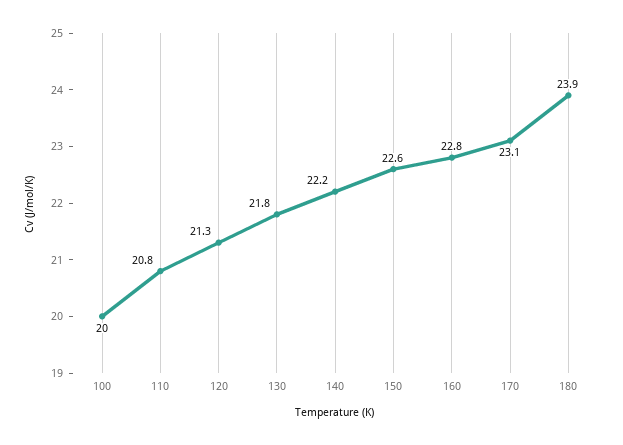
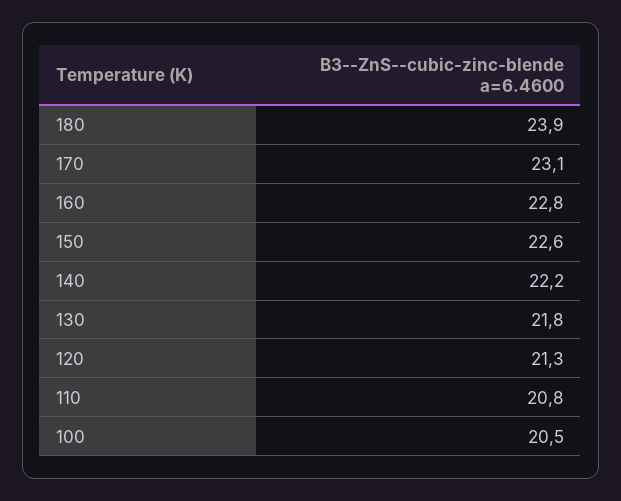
100: 20 -> 20.5

